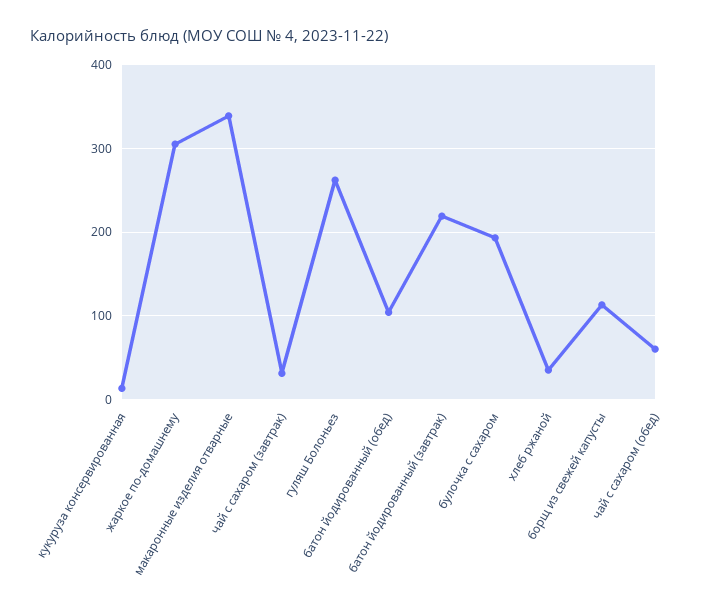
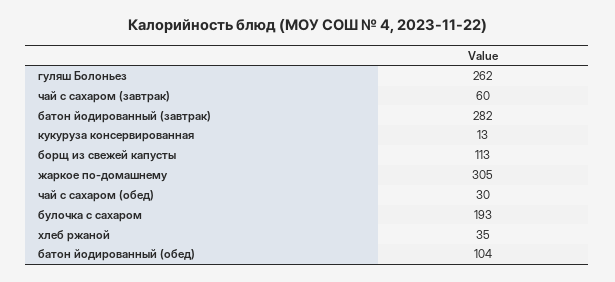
макаронные изделия отварные: 340 -> none
чай с сахаром (завтрак): 30 -> 60
батон йодированный (завтрак): 220 -> 282
чай с сахаром (обед): 60 -> 30

